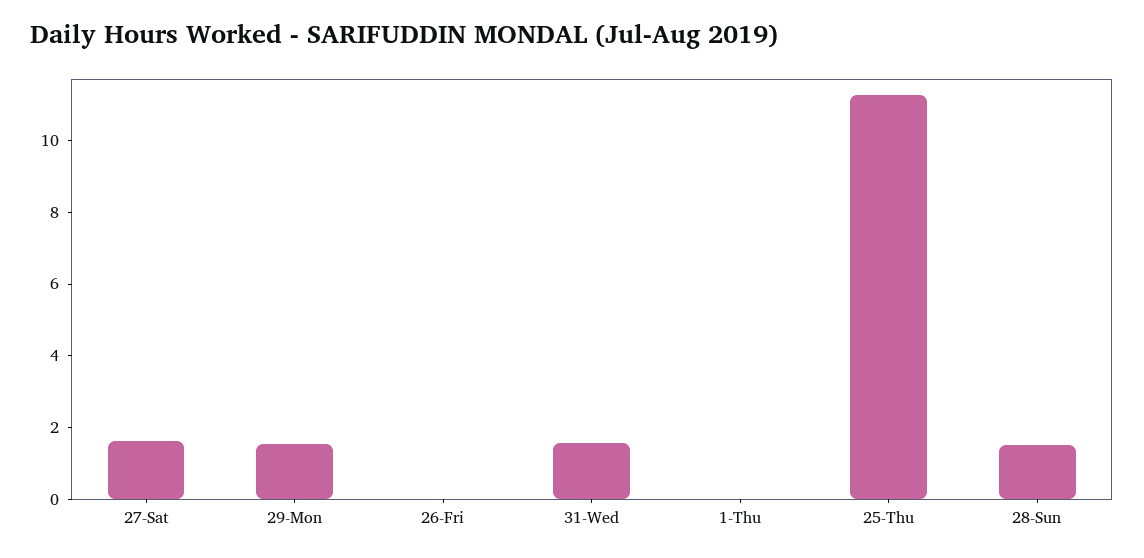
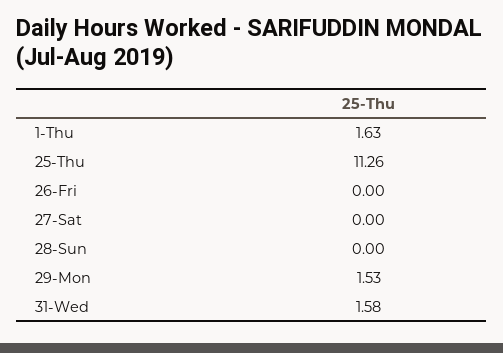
27-Sat: 1.5 -> 0
1-Thu: 0 -> 1.63
28-Sun: 1.5 -> 0

